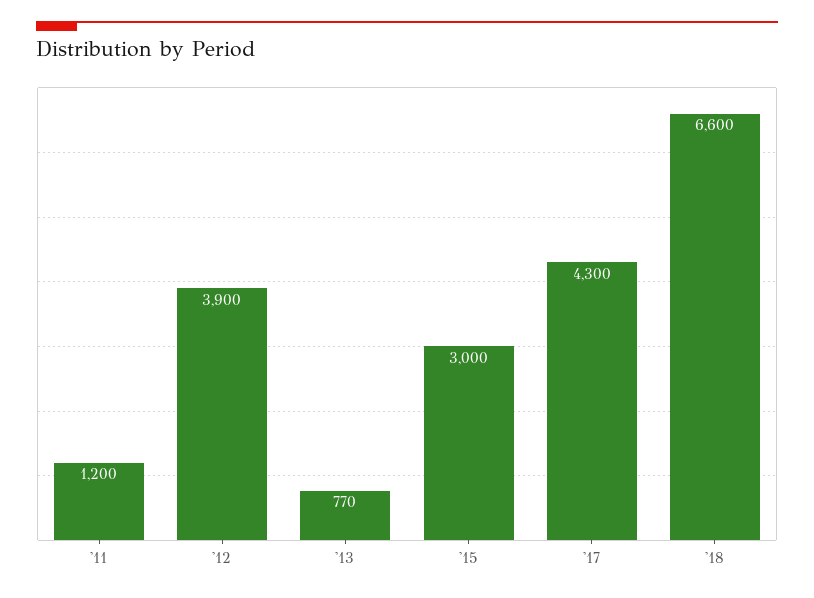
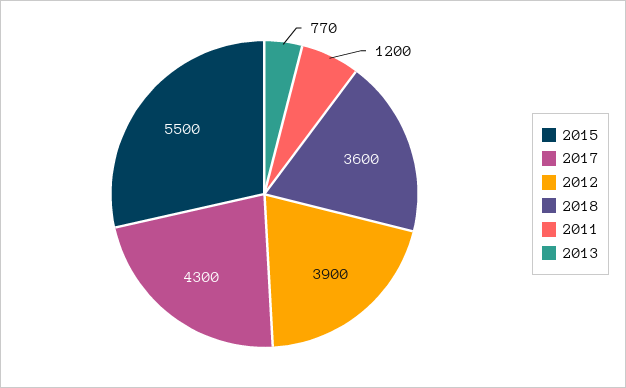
'15: 3000 -> 5500
'18: 6600 -> 3600

